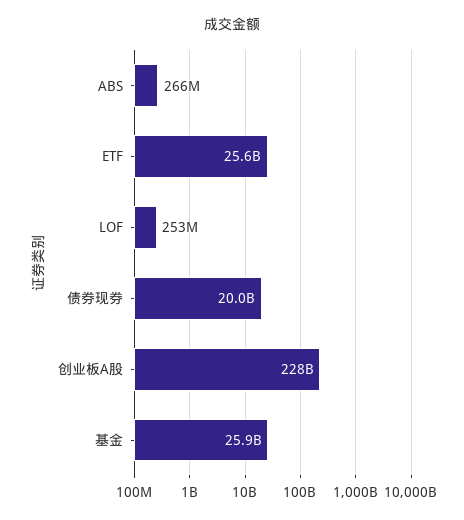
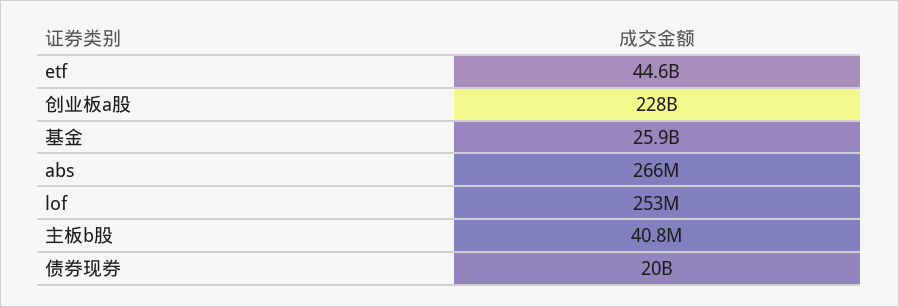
ETF: 25600000000 -> 44600000000
主板b股: none -> 40800000

